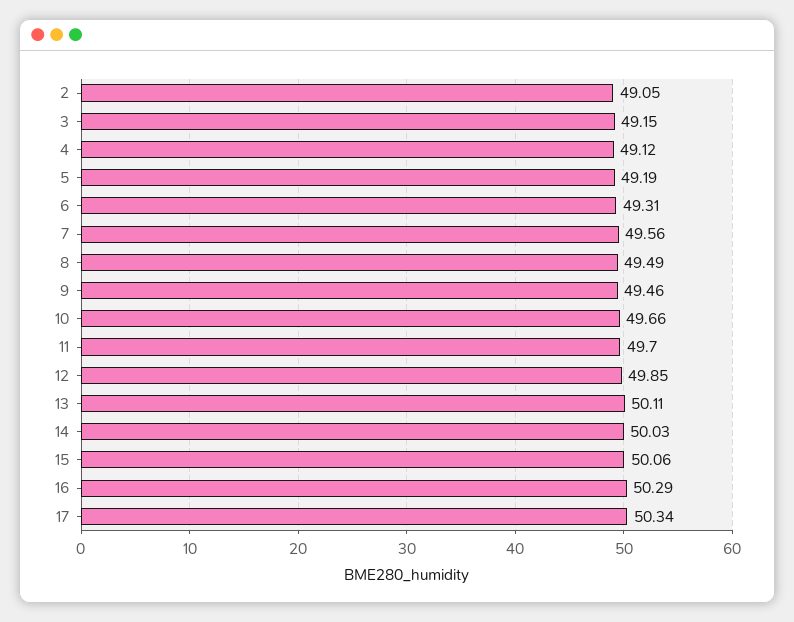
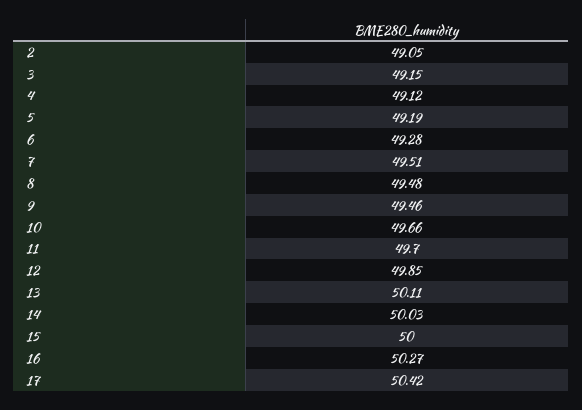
6: 49.31 -> 49.28
7: 49.56 -> 49.51
8: 49.49 -> 49.48
15: 50.06 -> 50
16: 50.29 -> 50.27
17: 50.34 -> 50.42

